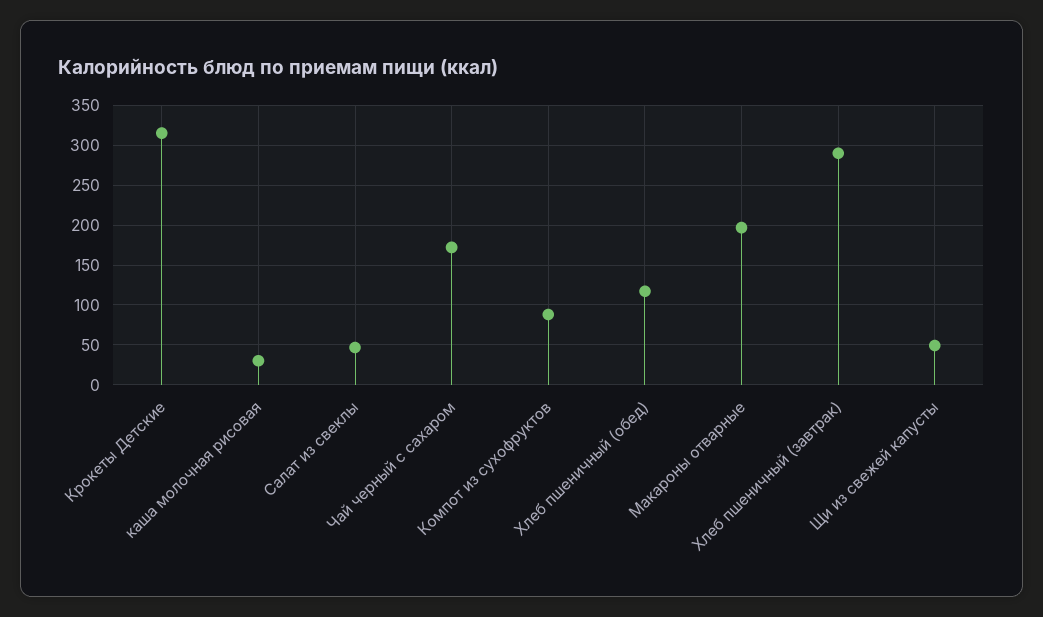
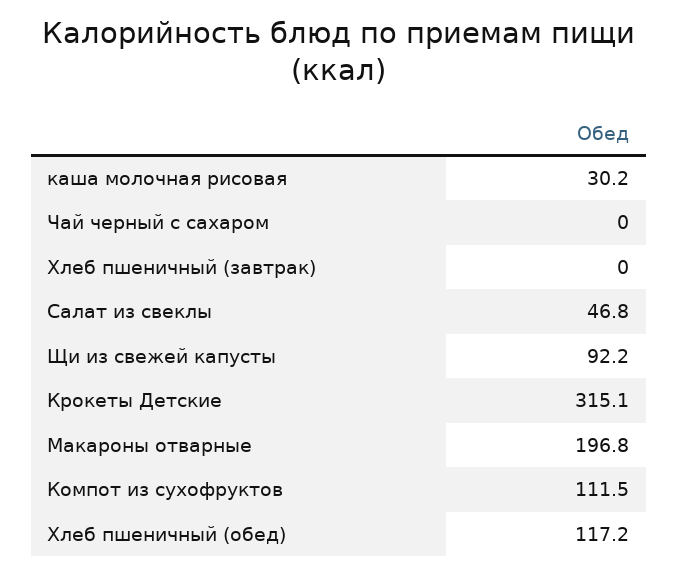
Чай черный с сахаром: 170 -> 0
Компот из сухофруктов: 90 -> 111.5
Хлеб пшеничный (завтрак): 290 -> 0
Щи из свежей капусты: 50 -> 92.2

